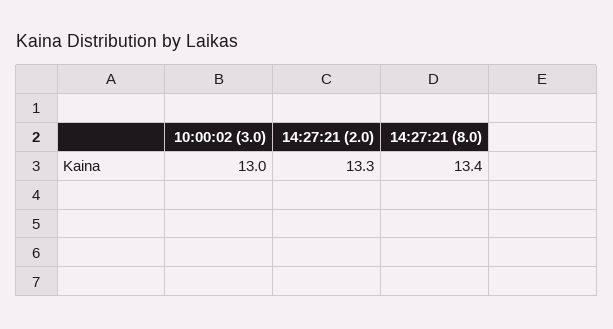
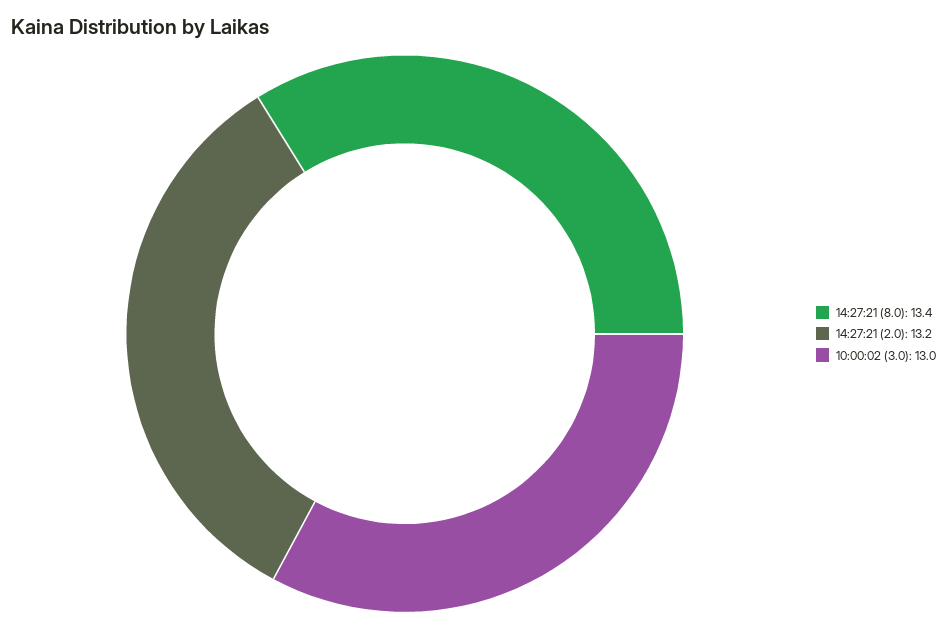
14:27:21 (2.0): 13.3 -> 13.2

